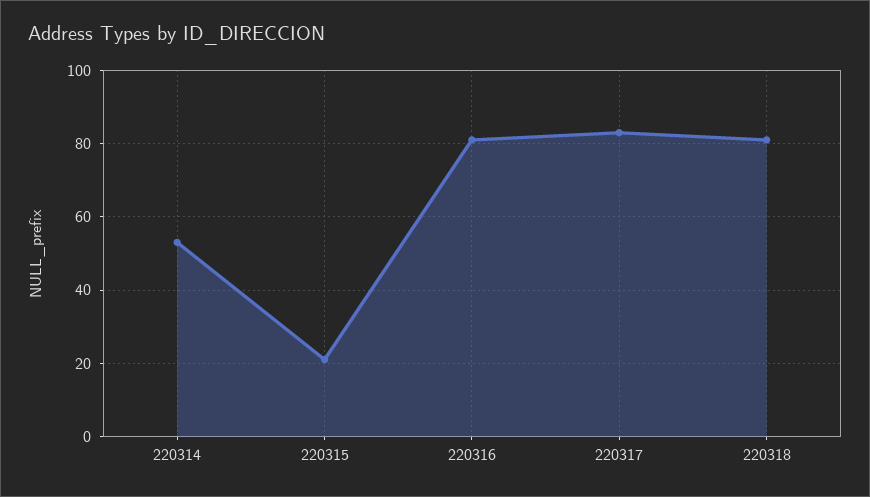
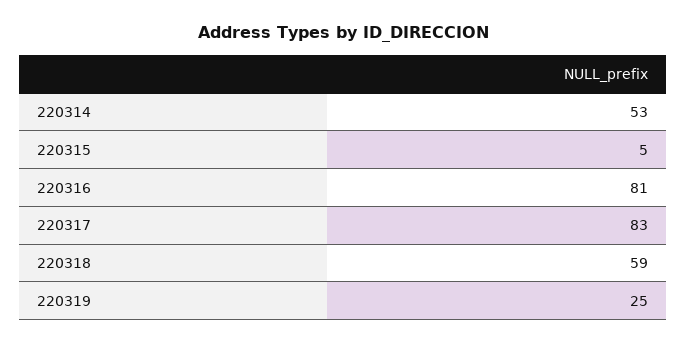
220315: 20 -> 5
220318: 80 -> 59
220319: none -> 25

